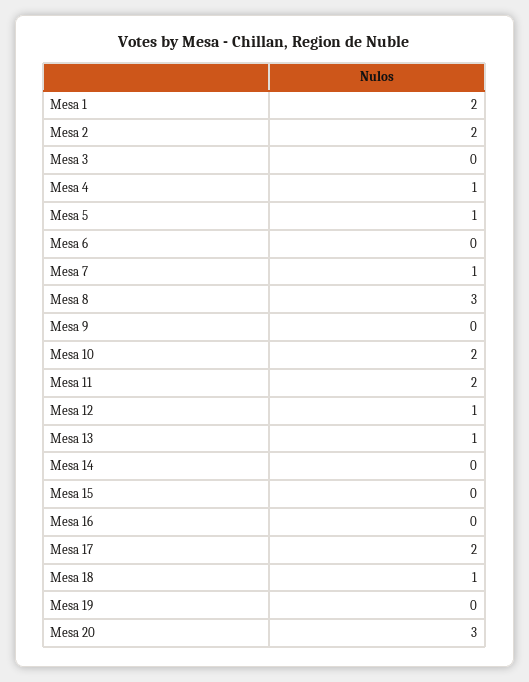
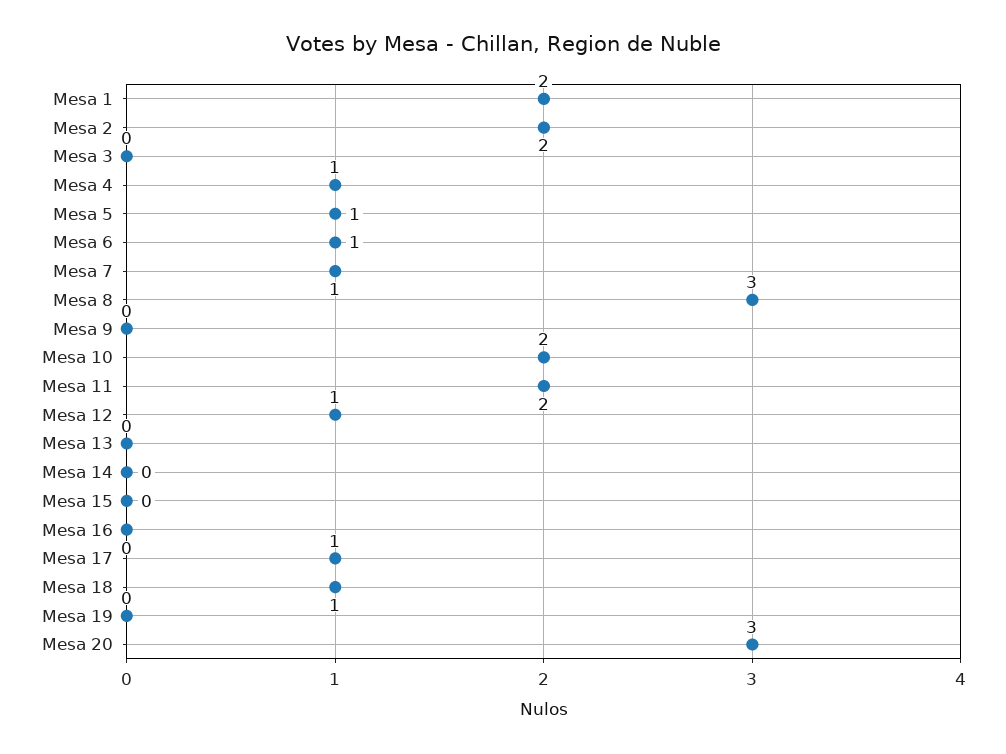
Mesa 6: 0 -> 1
Mesa 13: 1 -> 0
Mesa 17: 2 -> 1

